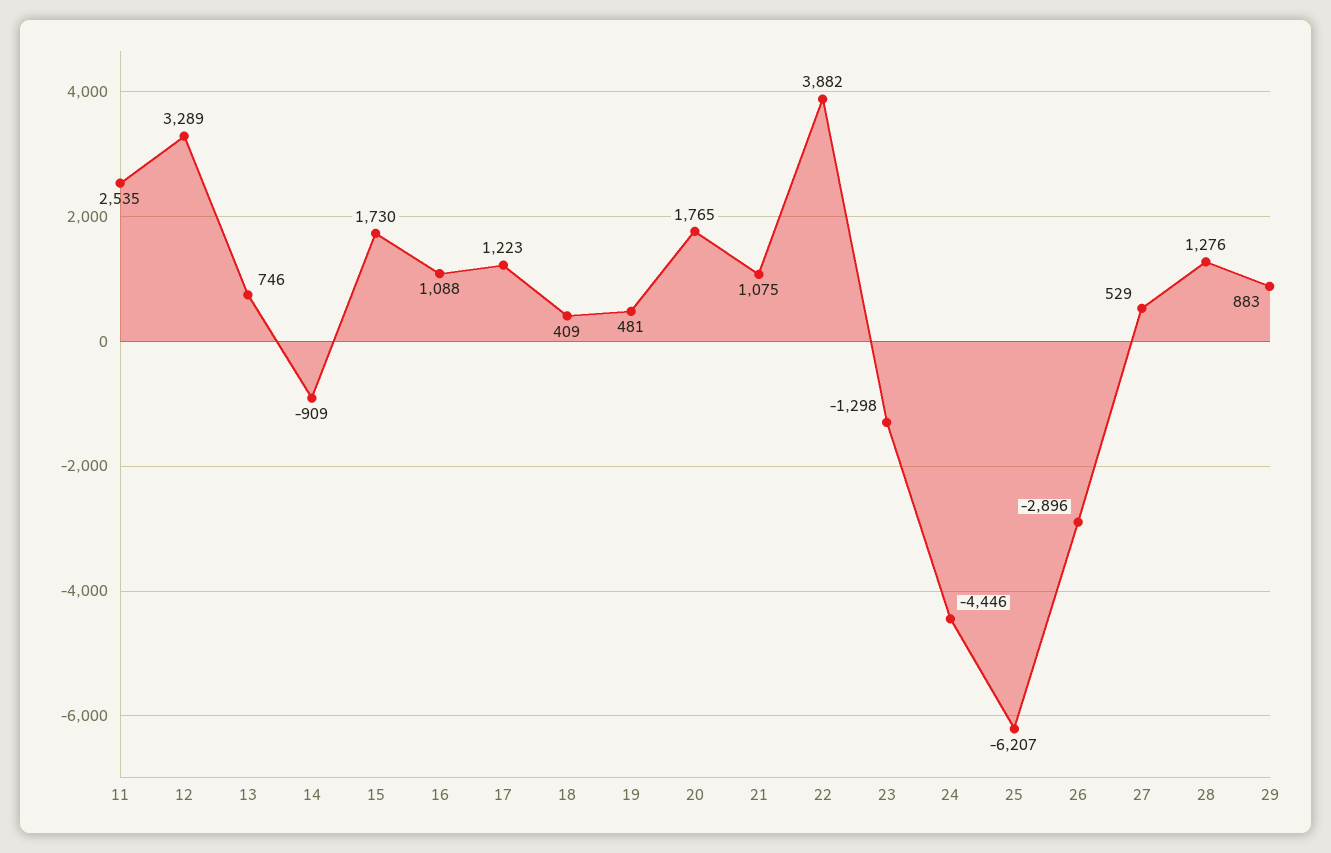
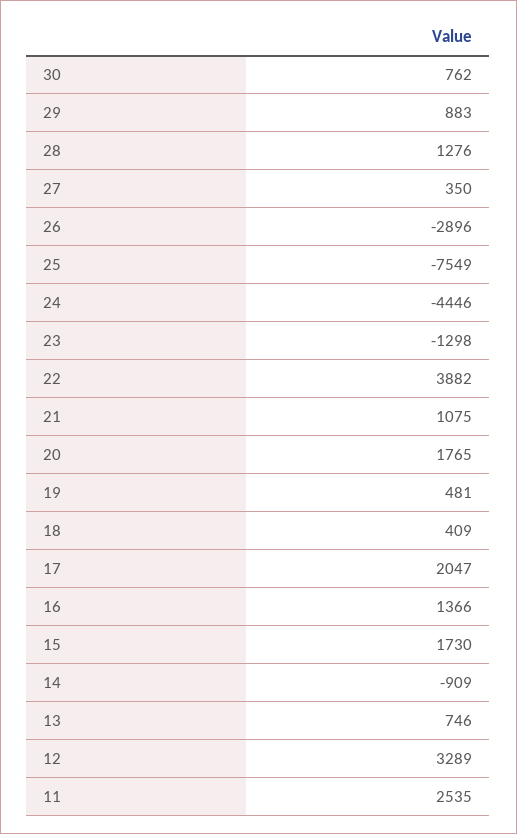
16: 1088 -> 1366
17: 1223 -> 2047
25: -6207 -> -7549
27: 529 -> 350
30: none -> 762

